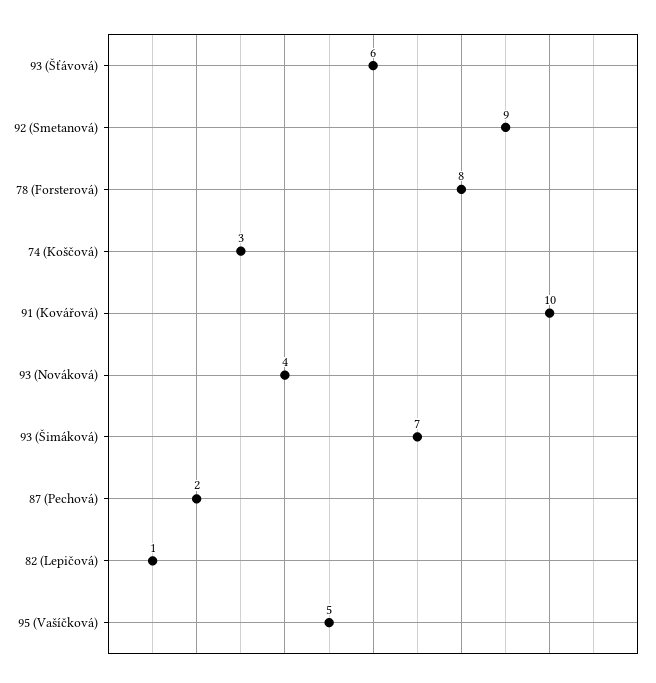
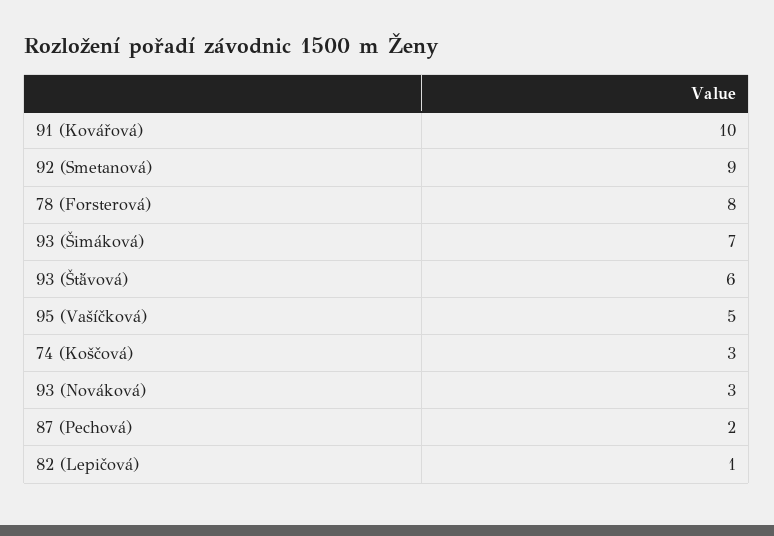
93 (Nováková): 4 -> 3

